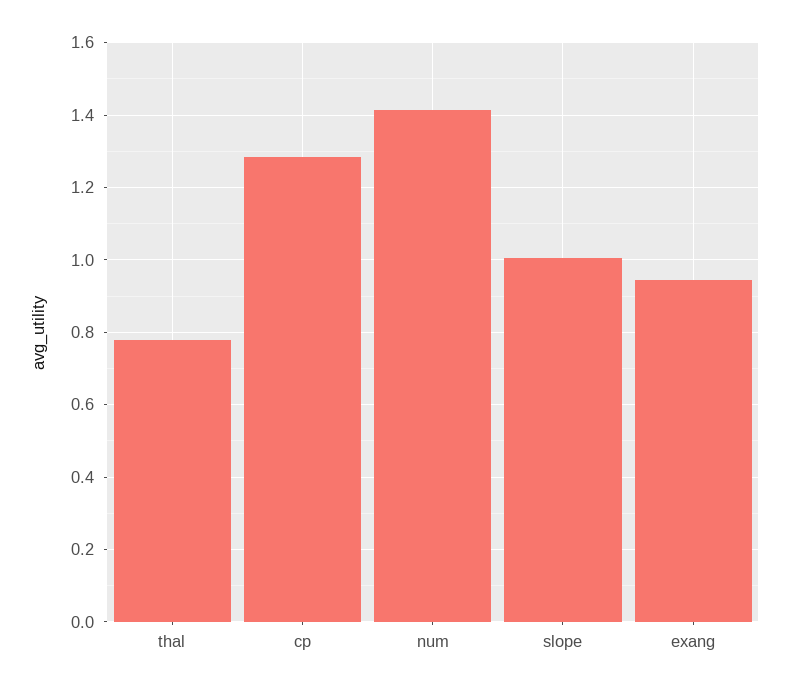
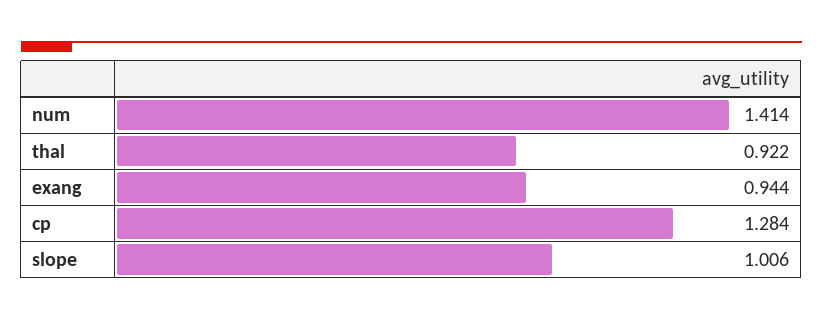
thal: 0.78 -> 0.922

